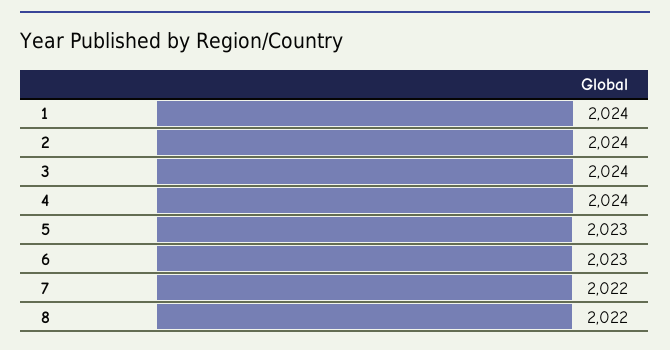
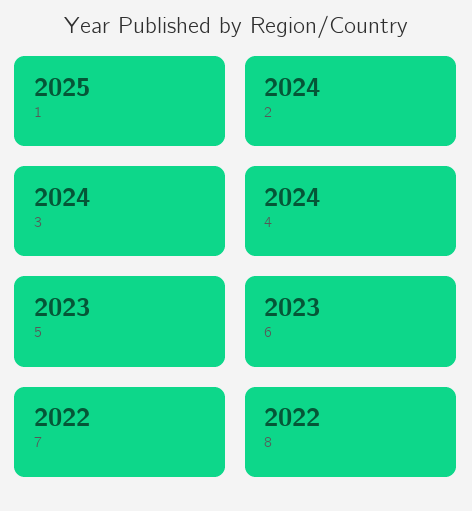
1: 2024 -> 2025

